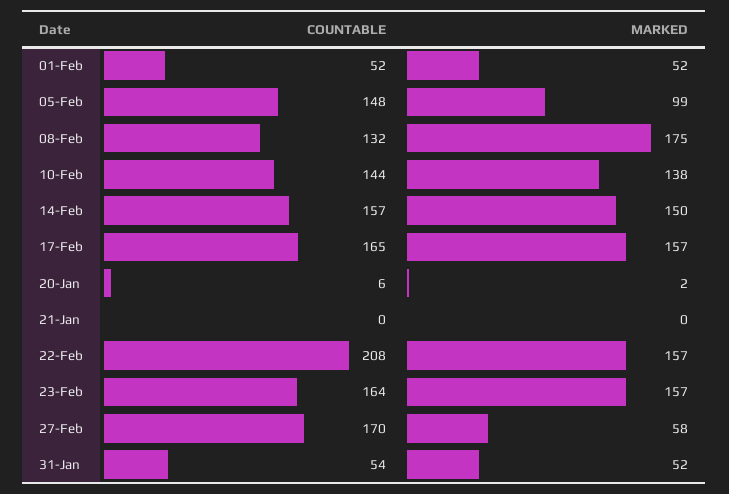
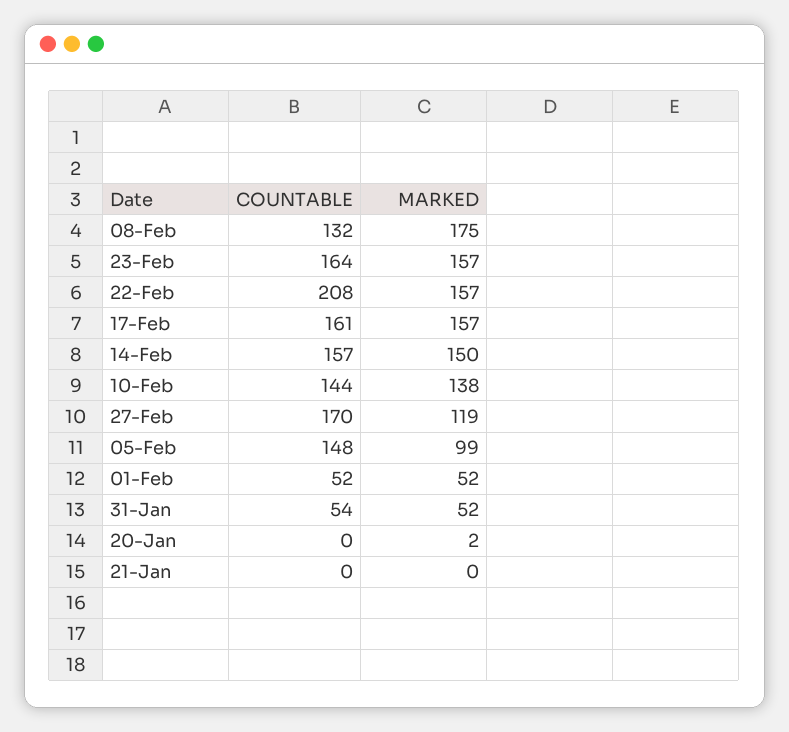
COUNTABLE, 17-Feb: 165 -> 161
COUNTABLE, 20-Jan: 6 -> 0
MARKED, 27-Feb: 58 -> 119

